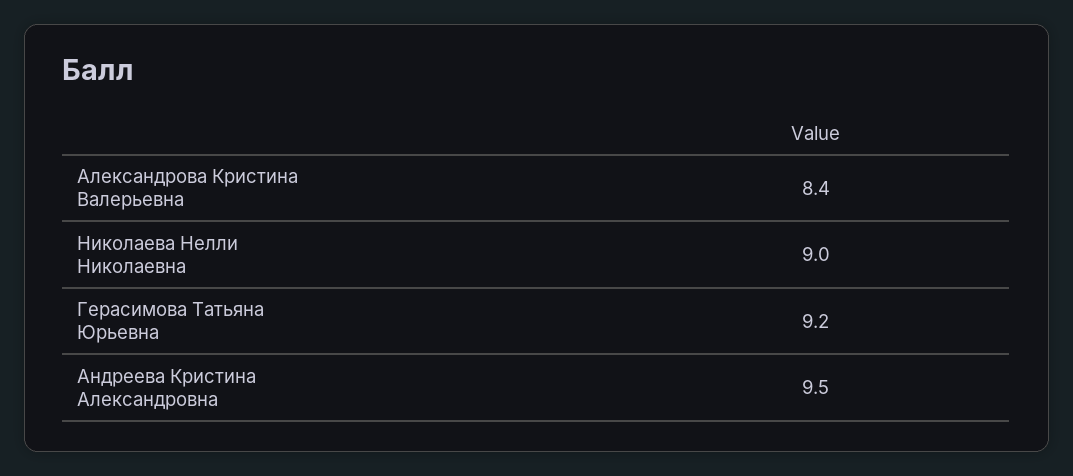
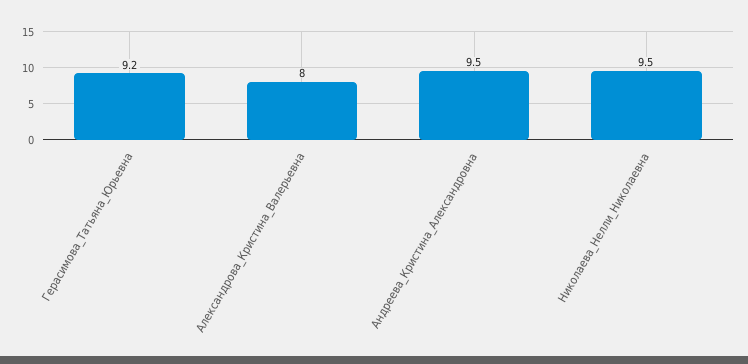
Александрова Кристина Валерьевна: 8.4 -> 8
Николаева Нелли Николаевна: 9 -> 9.5

